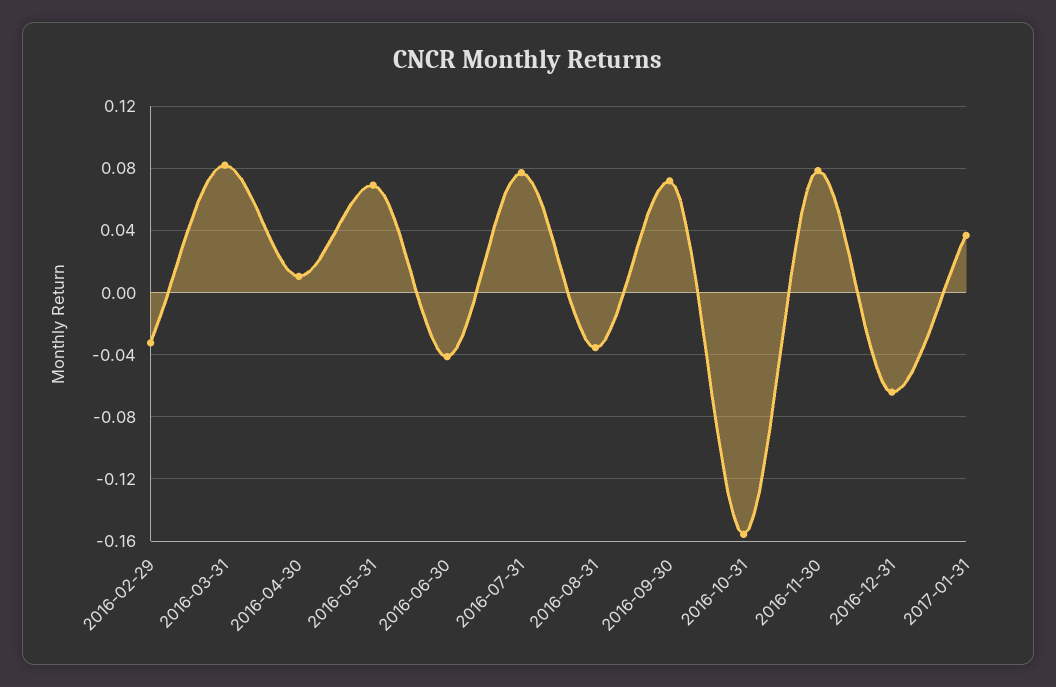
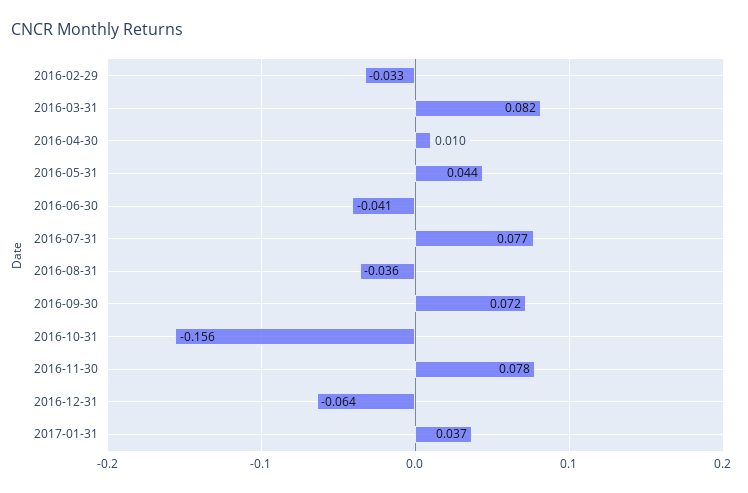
2016-05-31: 0.07 -> 0.044

